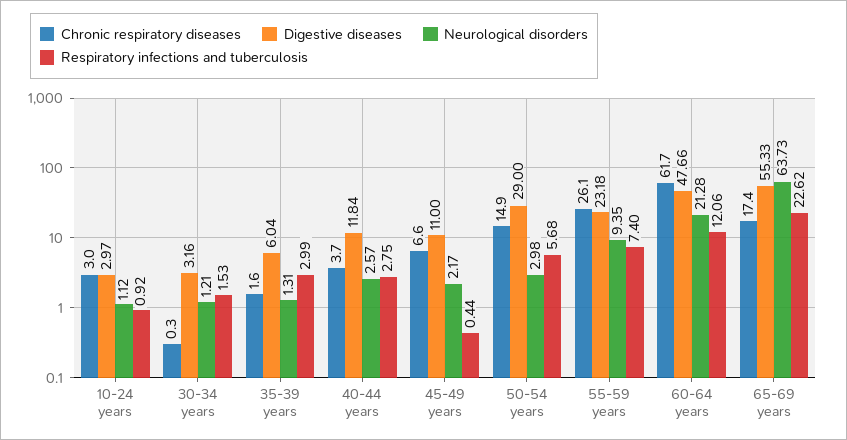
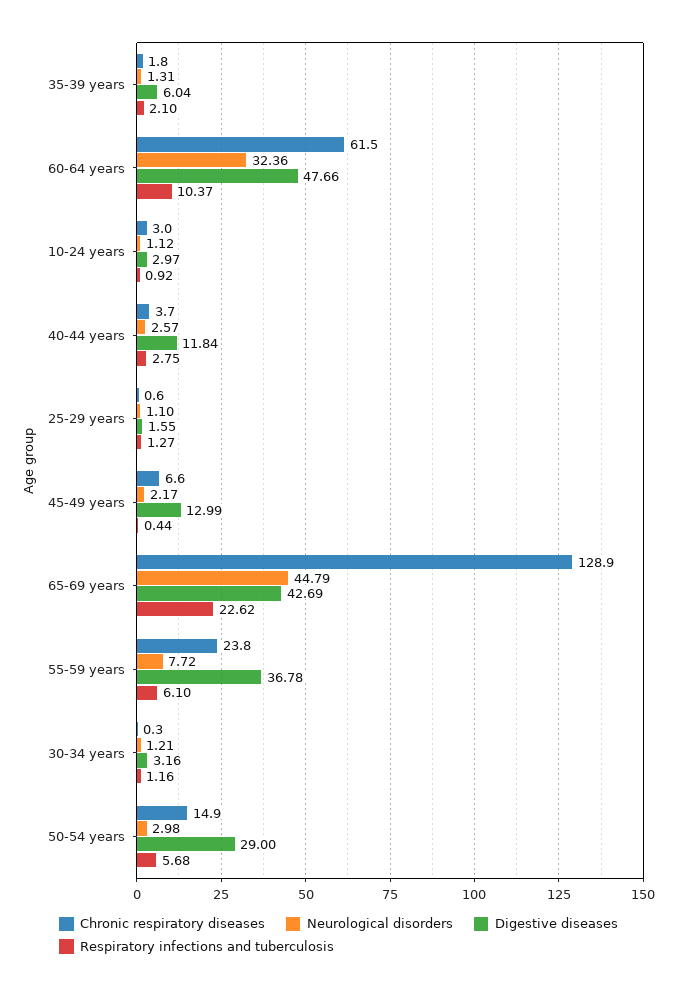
Respiratory infections and tuberculosis, 30-34 years: 1.53 -> 1.16
Chronic respiratory diseases, 35-39 years: 1.6 -> 1.8
Respiratory infections and tuberculosis, 35-39 years: 2.99 -> 2.1
Digestive diseases, 45-49 years: 11 -> 12.99
Chronic respiratory diseases, 55-59 years: 26.1 -> 23.8
Digestive diseases, 55-59 years: 23.18 -> 36.78
Neurological disorders, 55-59 years: 9.35 -> 7.72
Respiratory infections and tuberculosis, 55-59 years: 7.4 -> 6.1
Chronic respiratory diseases, 60-64 years: 61.7 -> 61.5
Neurological disorders, 60-64 years: 21.28 -> 32.36
Respiratory infections and tuberculosis, 60-64 years: 12.06 -> 10.37
Chronic respiratory diseases, 65-69 years: 17.4 -> 128.9
Digestive diseases, 65-69 years: 55.33 -> 42.69
Neurological disorders, 65-69 years: 63.73 -> 44.79
Chronic respiratory diseases, 25-29 years: none -> 0.6
Neurological disorders, 25-29 years: none -> 1.1
Digestive diseases, 25-29 years: none -> 1.55
Respiratory infections and tuberculosis, 25-29 years: none -> 1.27

